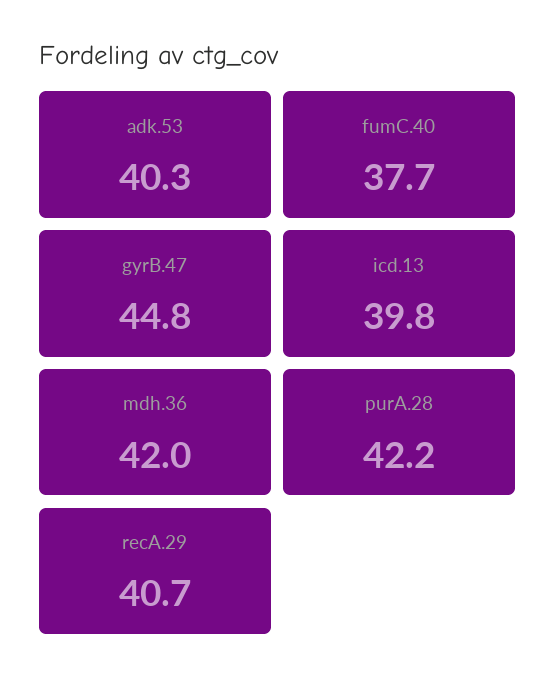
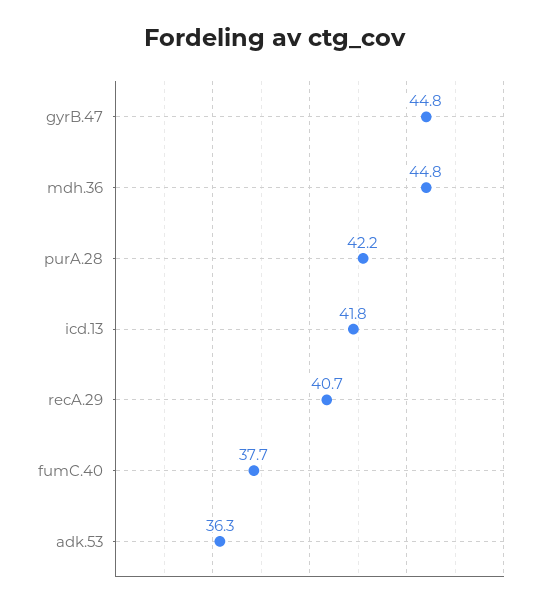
adk.53: 40.3 -> 36.3
icd.13: 39.8 -> 41.8
mdh.36: 42 -> 44.8

